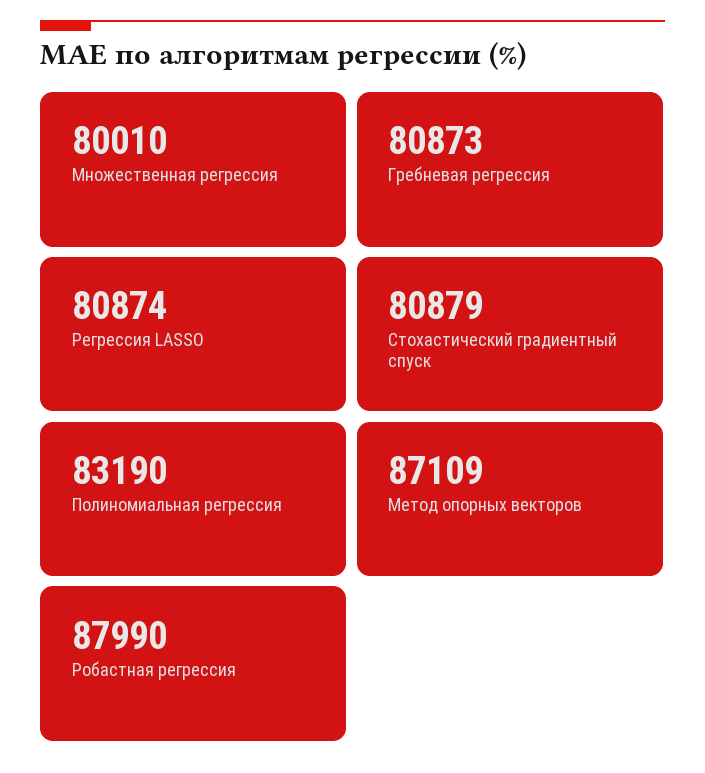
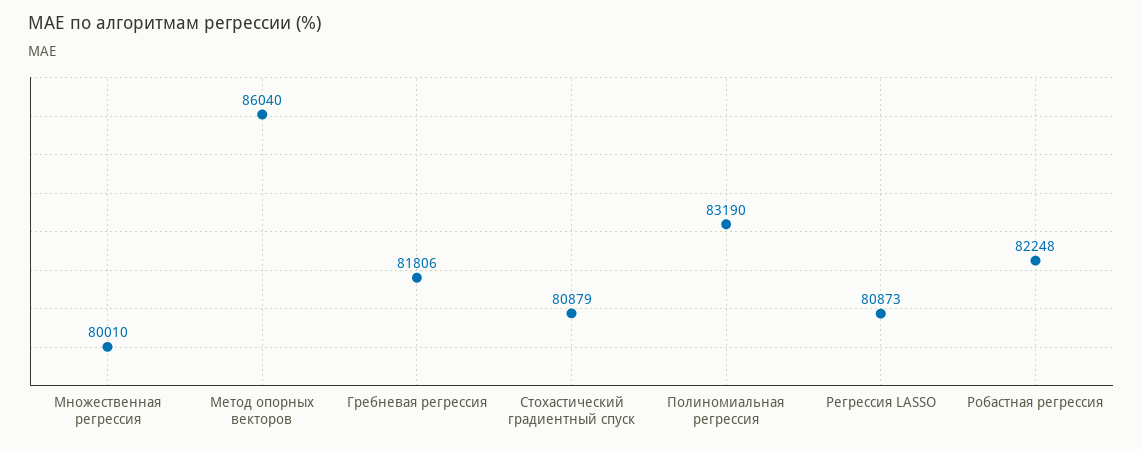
Гребневая регрессия: 80873 -> 81806
Регрессия LASSO: 80874 -> 80873
Метод опорных векторов: 87109 -> 86040
Робастная регрессия: 87990 -> 82248

